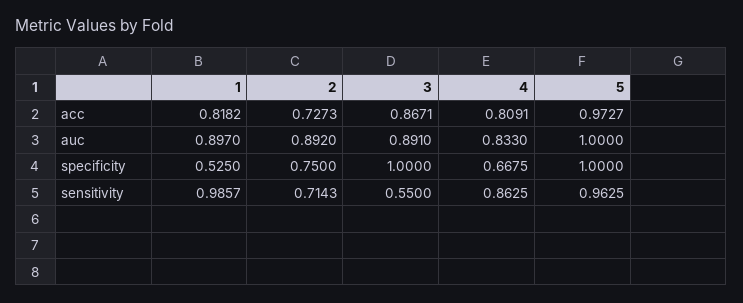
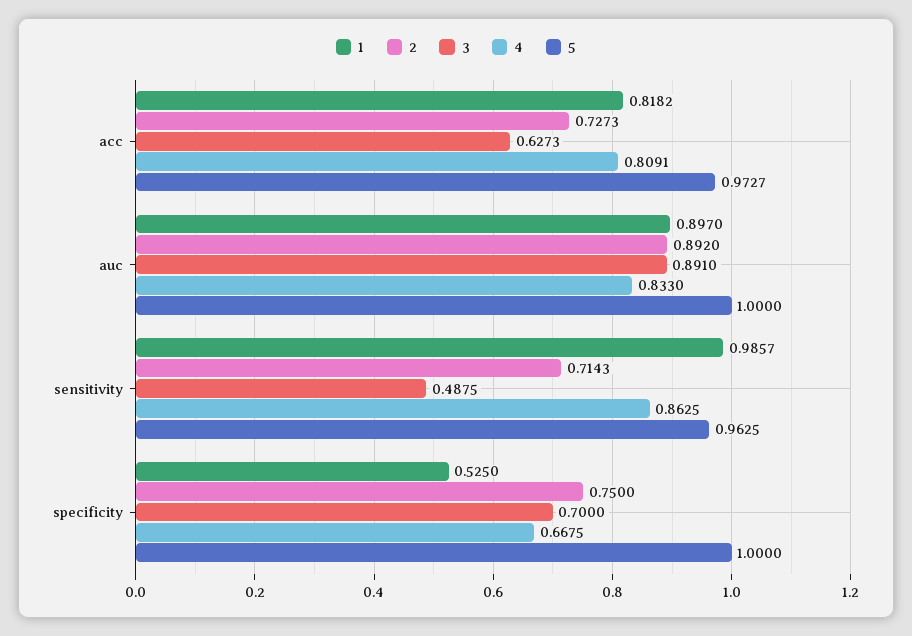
3, acc: 0.8671 -> 0.6273
3, specificity: 1 -> 0.7
3, sensitivity: 0.55 -> 0.4875

